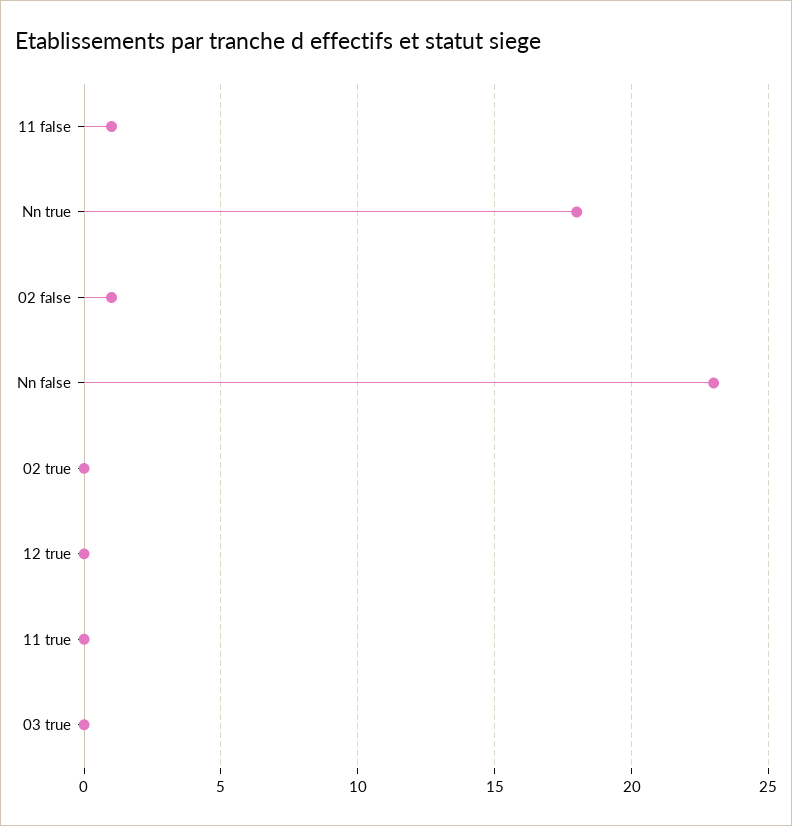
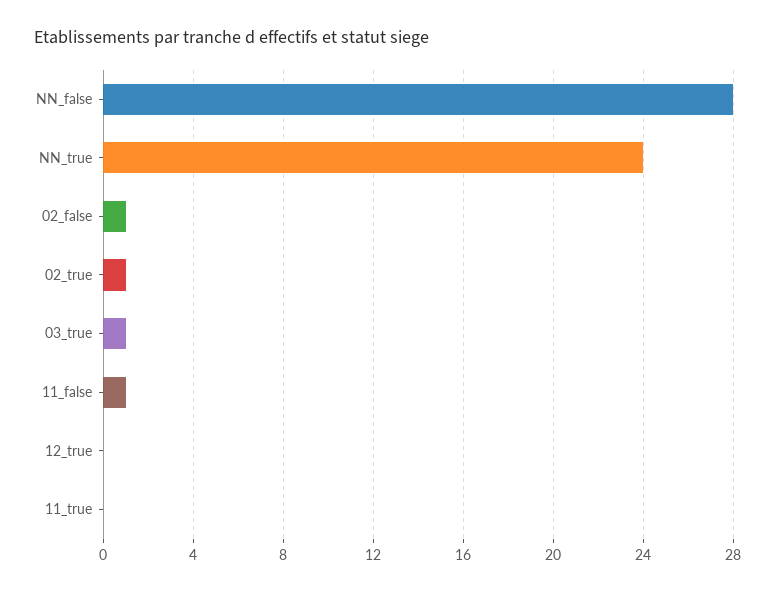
Nn true: 18 -> 24
Nn false: 23 -> 28
02 true: 0 -> 1
03 true: 0 -> 1

